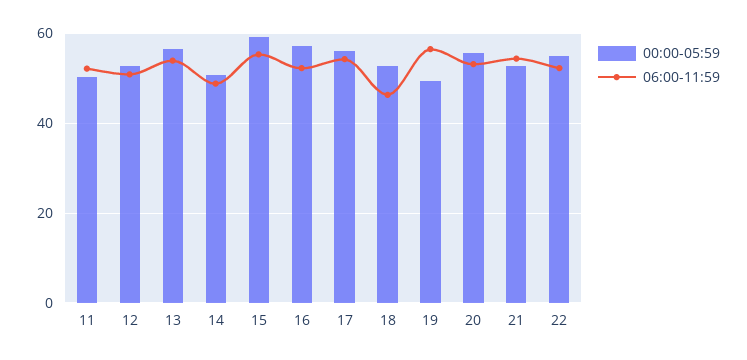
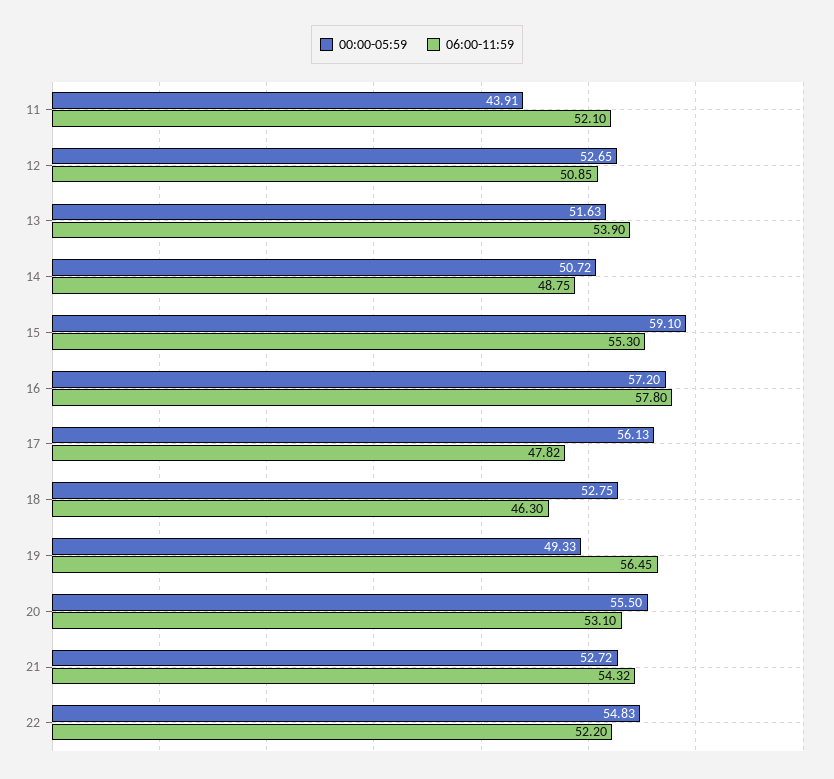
00:00-05:59, 11: 50 -> 43.91
00:00-05:59, 13: 56 -> 51.63
06:00-11:59, 16: 52 -> 57.8
06:00-11:59, 17: 54 -> 47.82

